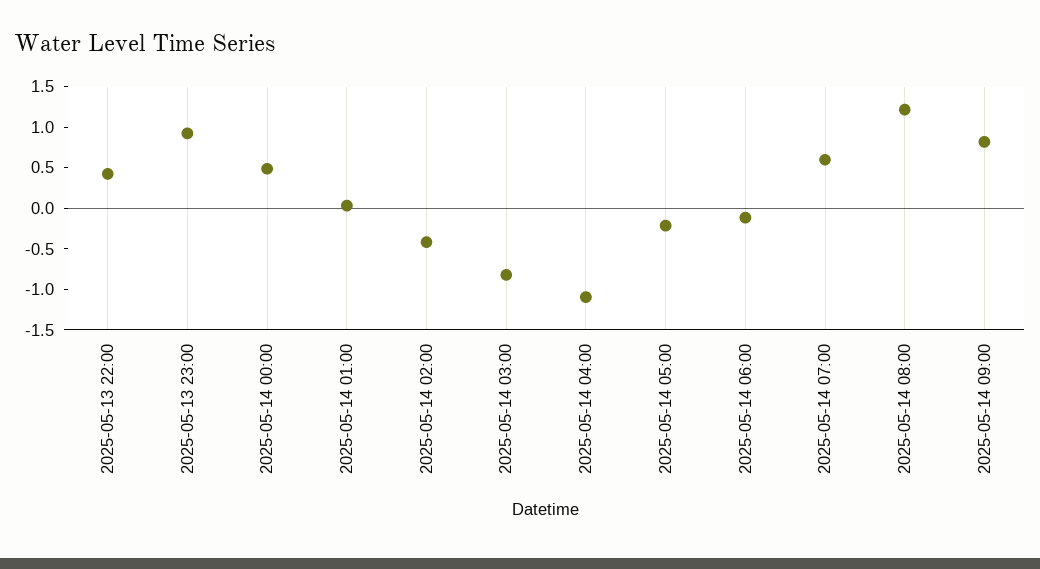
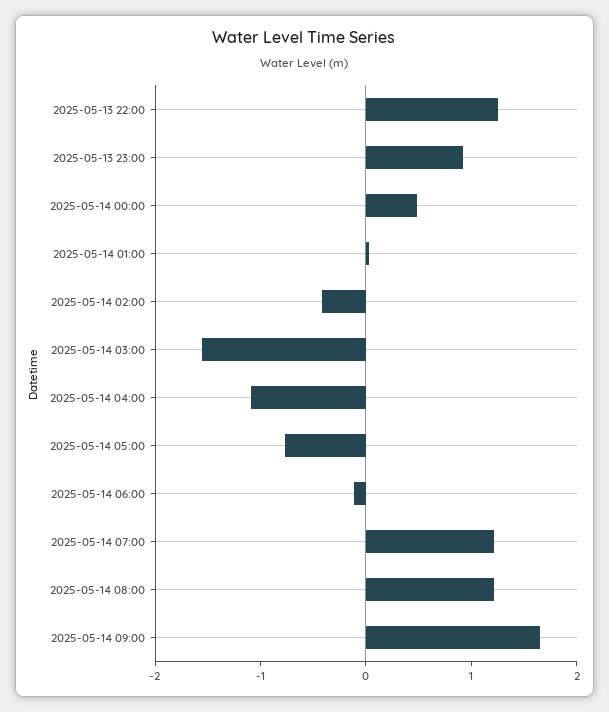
2025-05-13 22:00: 0.4 -> 1.2
2025-05-14 03:00: -0.8 -> -1.6
2025-05-14 05:00: -0.2 -> -0.8
2025-05-14 07:00: 0.6 -> 1.2
2025-05-14 09:00: 0.8 -> 1.6

